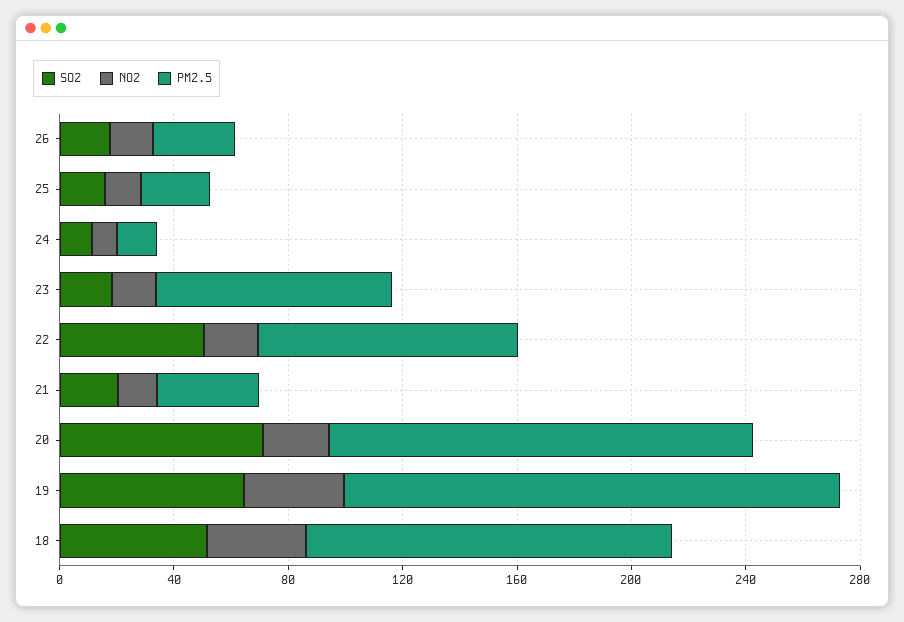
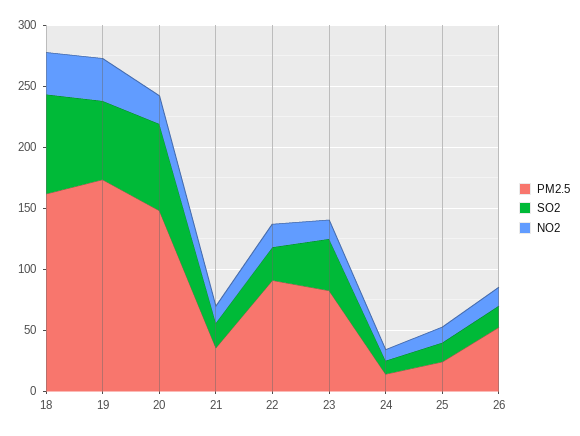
PM2.5, 26: 30 -> 50
SO2, 23: 20 -> 40
SO2, 22: 50 -> 30
SO2, 18: 50 -> 80
PM2.5, 18: 130 -> 160

